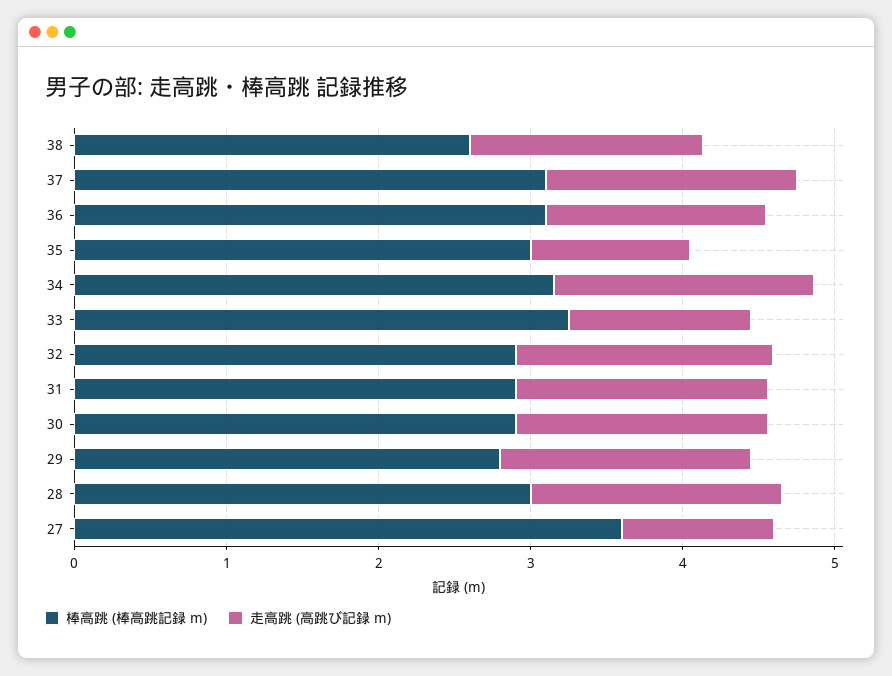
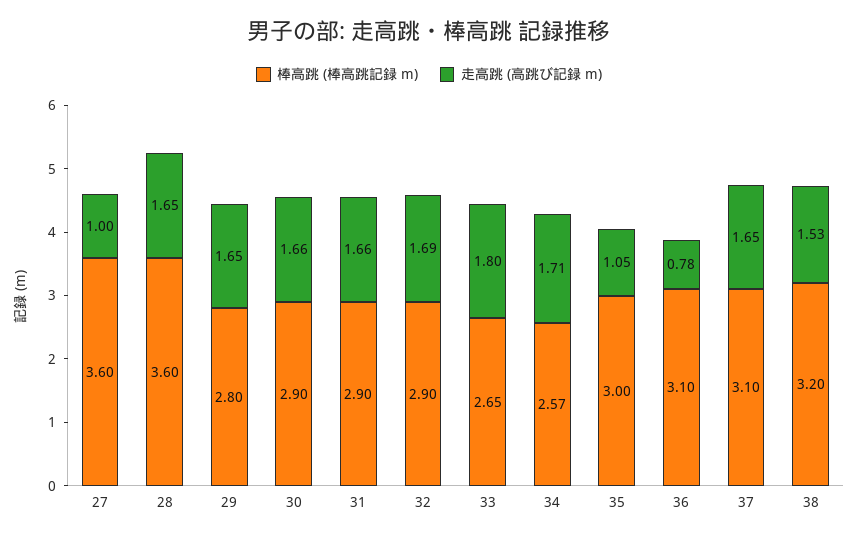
棒高跳 (棒高跳記録 m), 38: 2.6 -> 3.2
走高跳 (高跳び記録 m), 36: 1.4 -> 0.78
棒高跳 (棒高跳記録 m), 34: 3.2 -> 2.57
棒高跳 (棒高跳記録 m), 33: 3.2 -> 2.65
走高跳 (高跳び記録 m), 33: 1.2 -> 1.8
棒高跳 (棒高跳記録 m), 28: 3 -> 3.6

